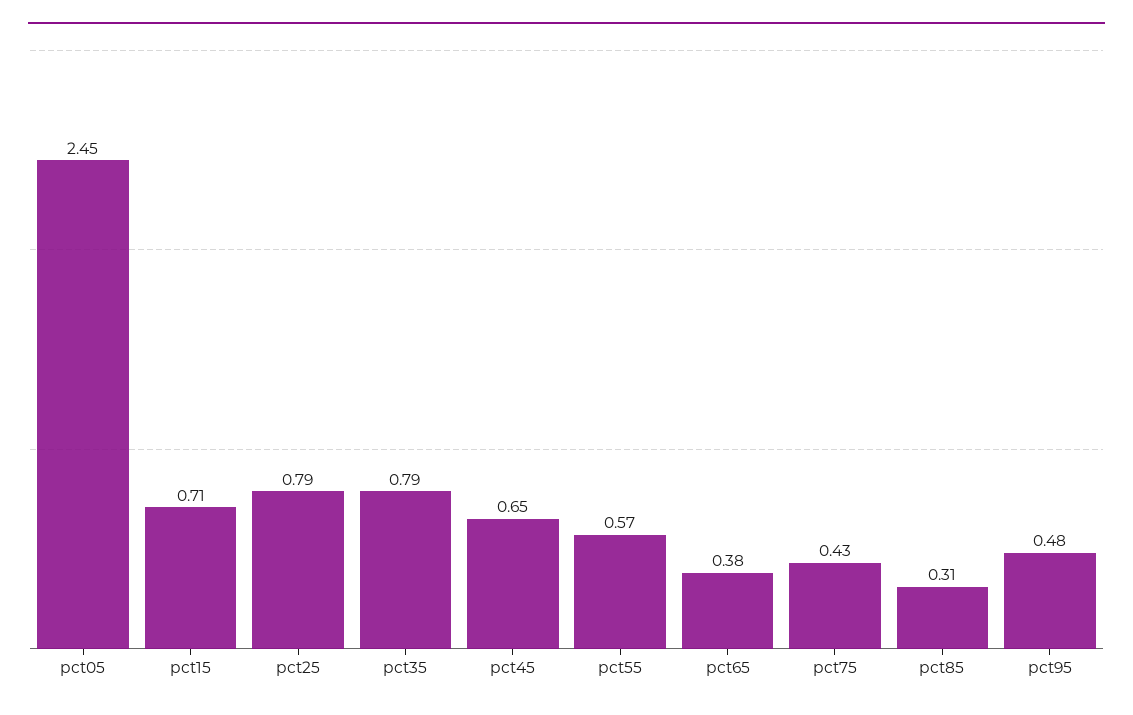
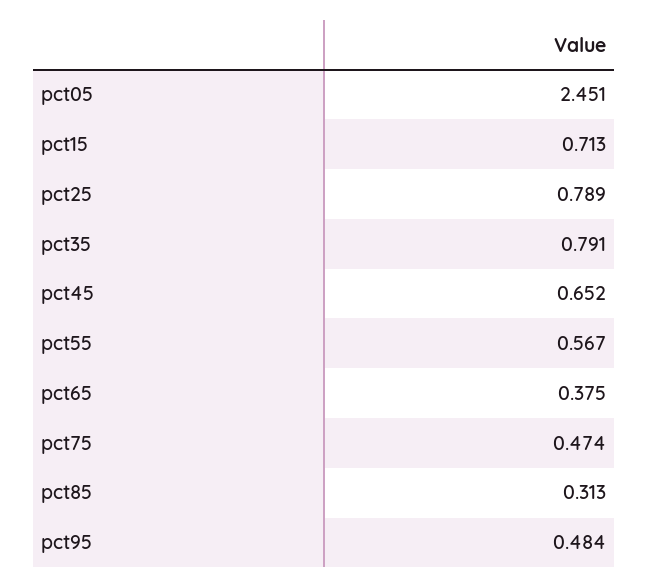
pct75: 0.43 -> 0.474

